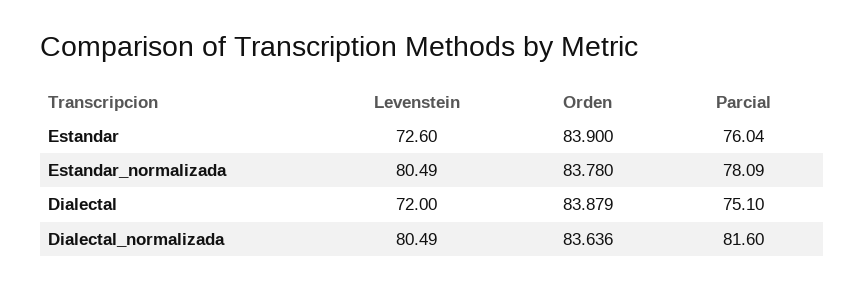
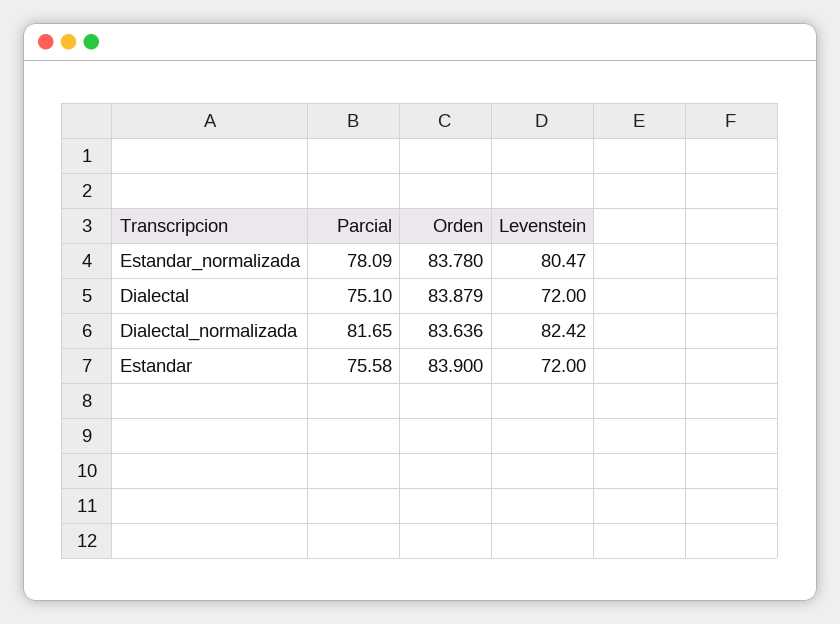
Levenstein, Estandar: 72.6 -> 72
Parcial, Estandar: 76.04 -> 75.58
Levenstein, Estandar_normalizada: 80.49 -> 80.47
Levenstein, Dialectal_normalizada: 80.49 -> 82.42
Parcial, Dialectal_normalizada: 81.6 -> 81.65

